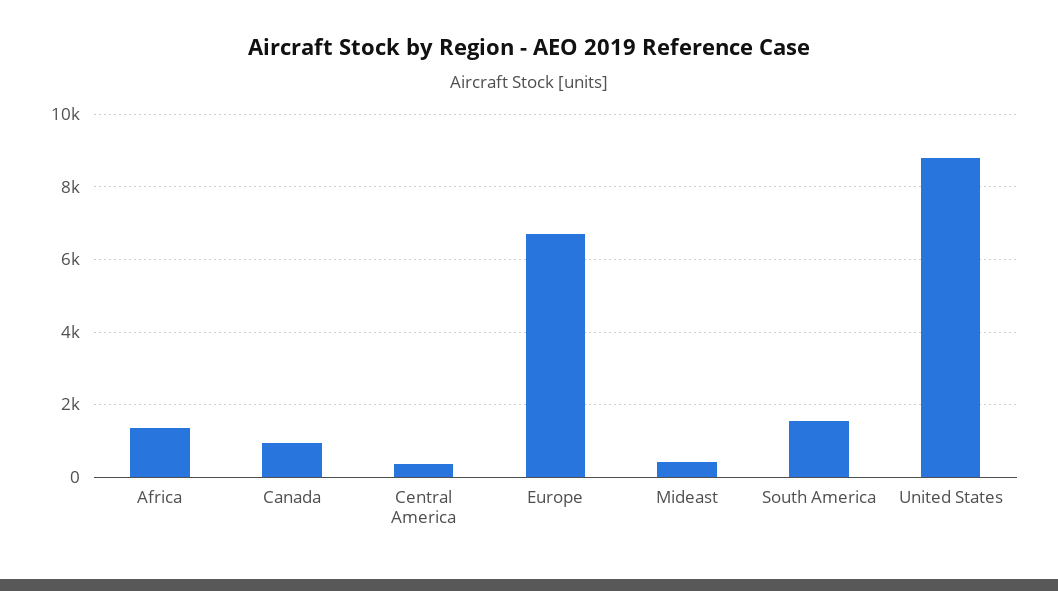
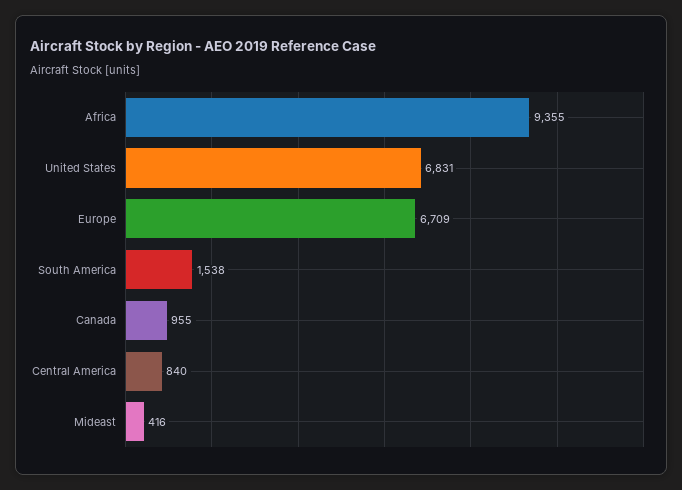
Africa: 1400 -> 9355
Central America: 400 -> 840
United States: 8800 -> 6831

